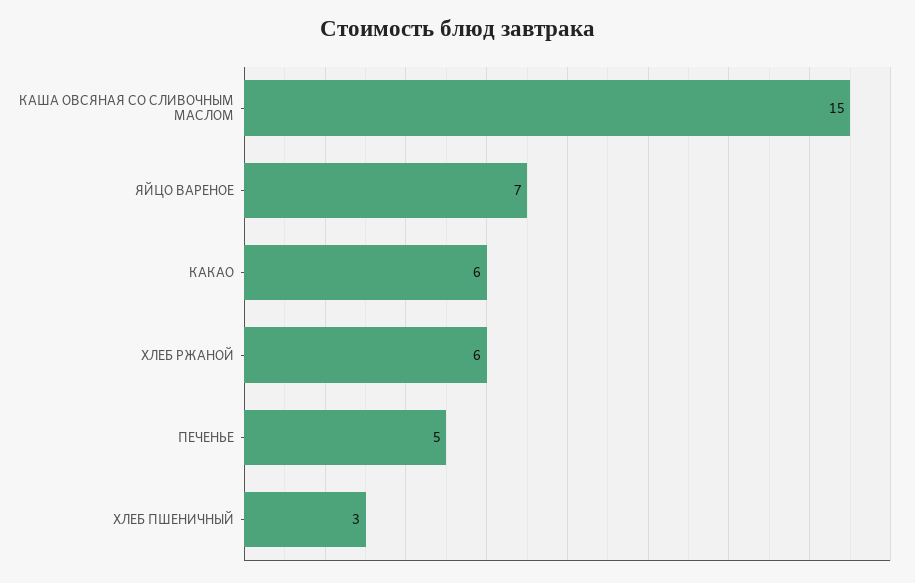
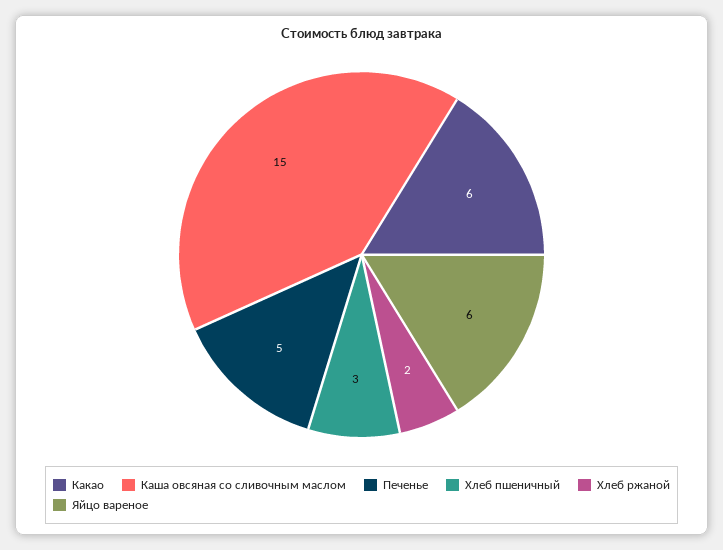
ЯЙЦО ВАРЕНОЕ: 7 -> 6
ХЛЕБ РЖАНОЙ: 6 -> 2

